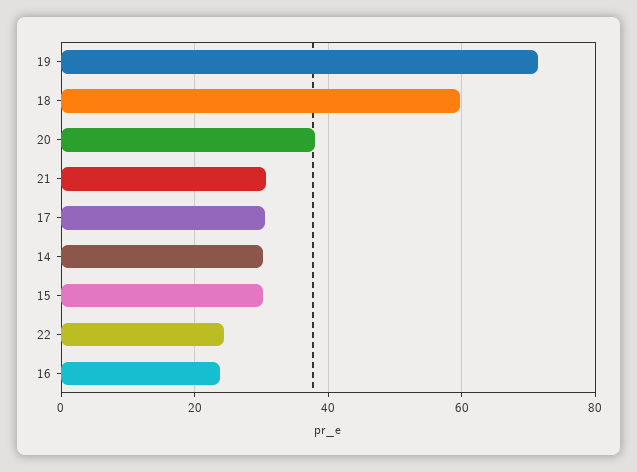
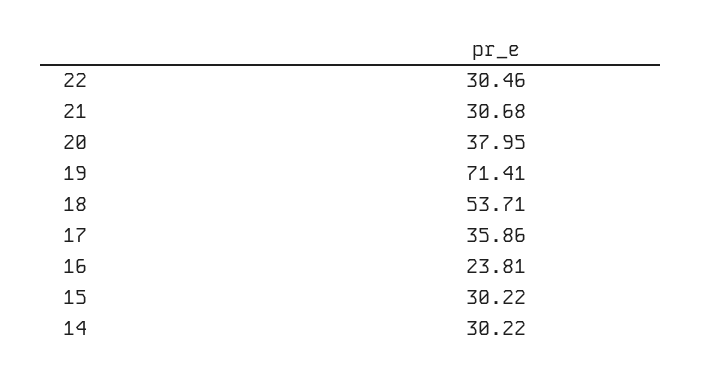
18: 60 -> 53.71
17: 30 -> 35.86
22: 24 -> 30.46

